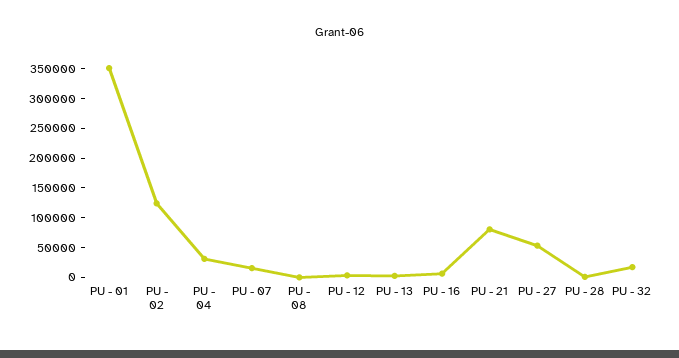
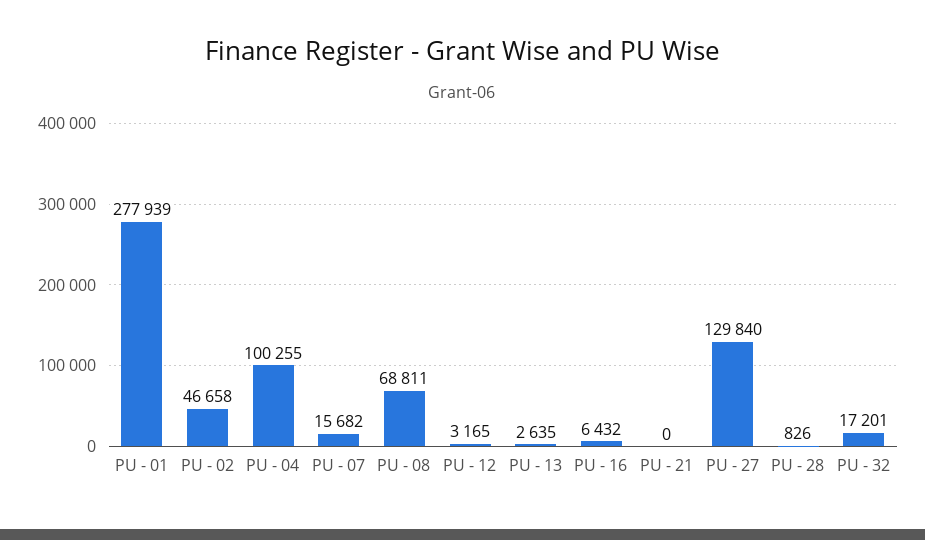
PU - 01: 350000 -> 277939
PU - 02: 125000 -> 46658
PU - 04: 25000 -> 100255
PU - 08: 0 -> 68811
PU - 21: 75000 -> 0
PU - 27: 50000 -> 129840

